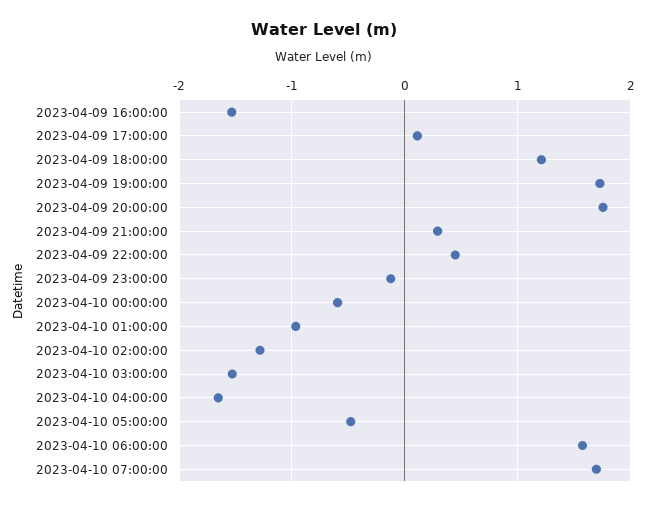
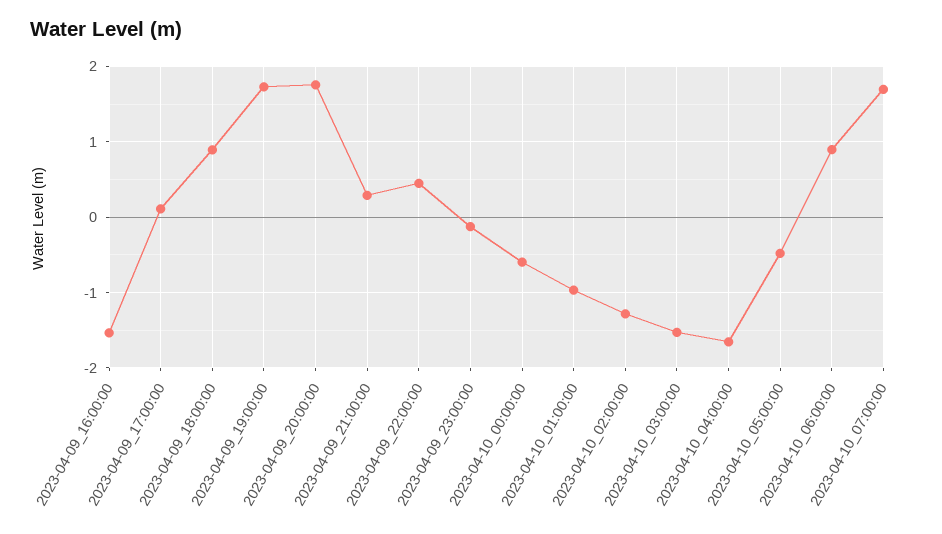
2023-04-09 18:00:00: 1.2 -> 0.9
2023-04-10 06:00:00: 1.6 -> 0.9

